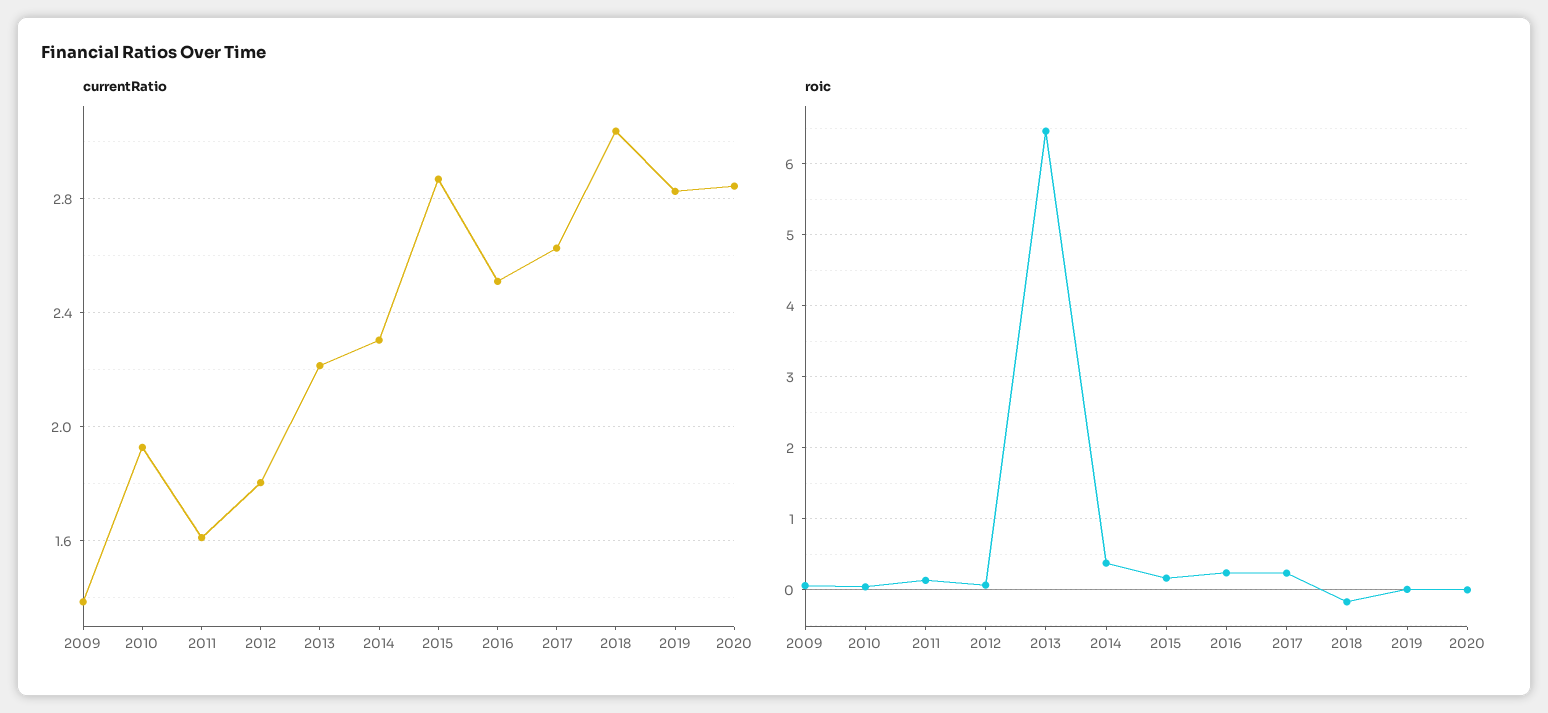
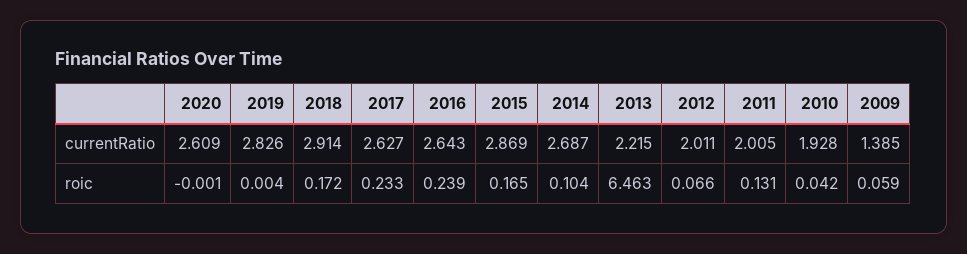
currentRatio, 2011: 1.6 -> 2.005
currentRatio, 2012: 1.8 -> 2.011
currentRatio, 2014: 2.3 -> 2.687
currentRatio, 2016: 2.5 -> 2.643
currentRatio, 2018: 3.05 -> 2.914
currentRatio, 2020: 2.85 -> 2.609
roic, 2014: 0.4 -> 0.104
roic, 2018: -0.2 -> 0.172

